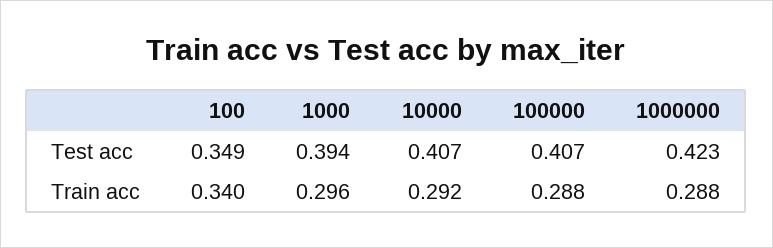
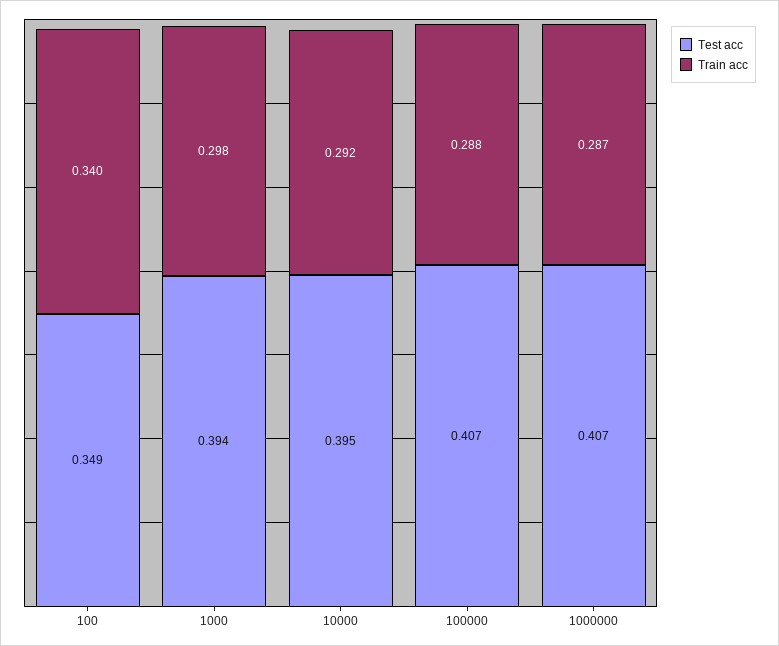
Test acc, 10000: 0.407 -> 0.395
Test acc, 1000000: 0.423 -> 0.407
Train acc, 1000: 0.296 -> 0.298
Train acc, 1000000: 0.288 -> 0.287

